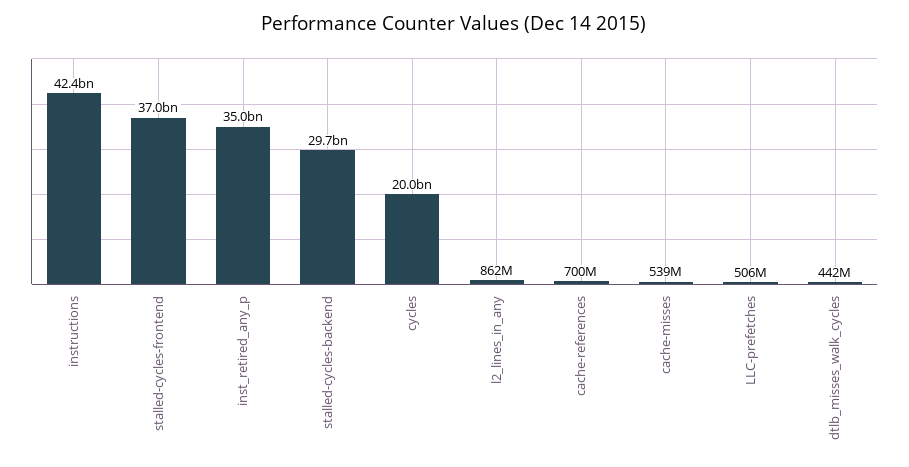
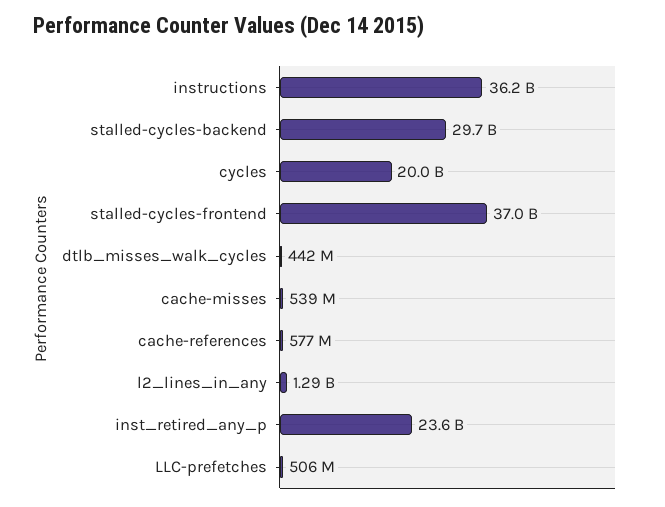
instructions: 42400000000 -> 36200000000
inst_retired_any_p: 35000000000 -> 23600000000
l2_lines_in_any: 862000000 -> 1290000000
cache-references: 700000000 -> 577000000

